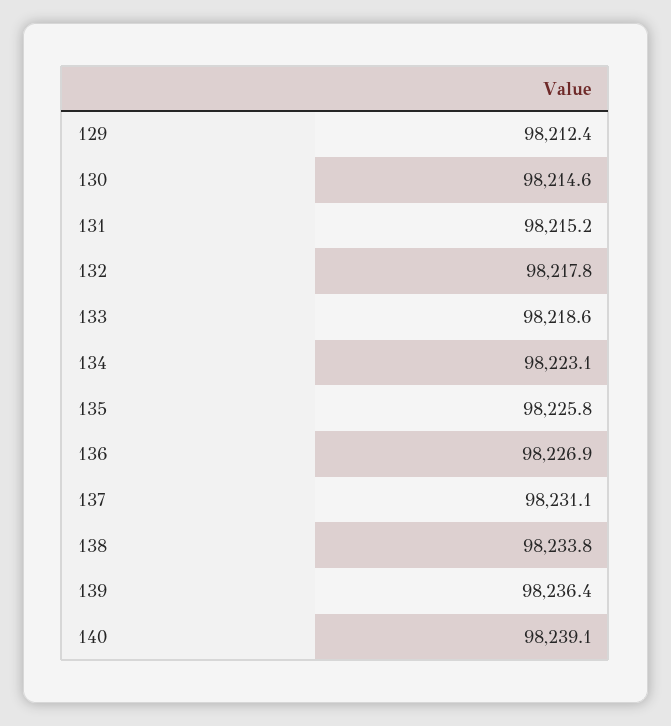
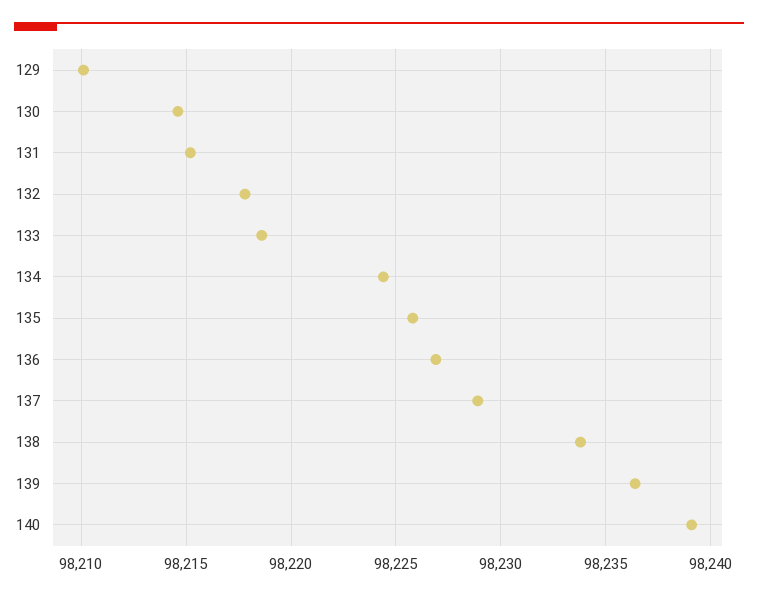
129: 98212.4 -> 98210
134: 98223.1 -> 98224.5
137: 98231.1 -> 98229

